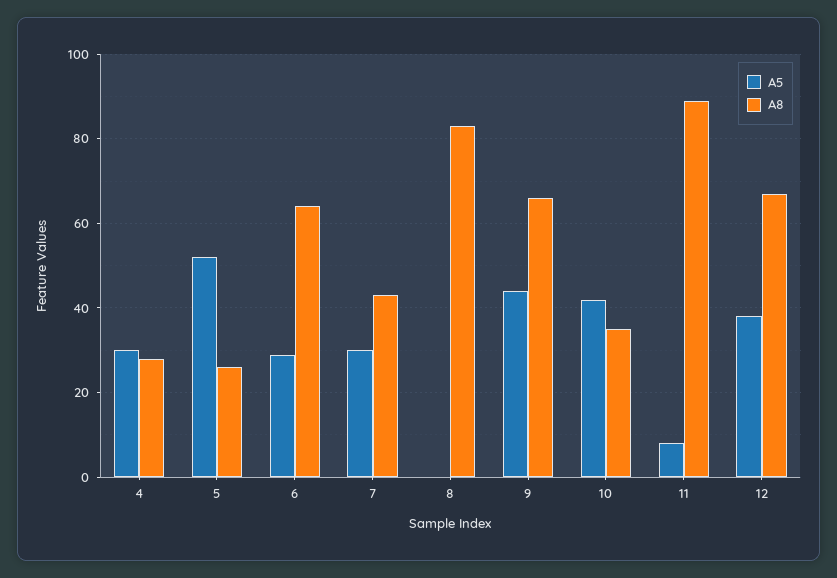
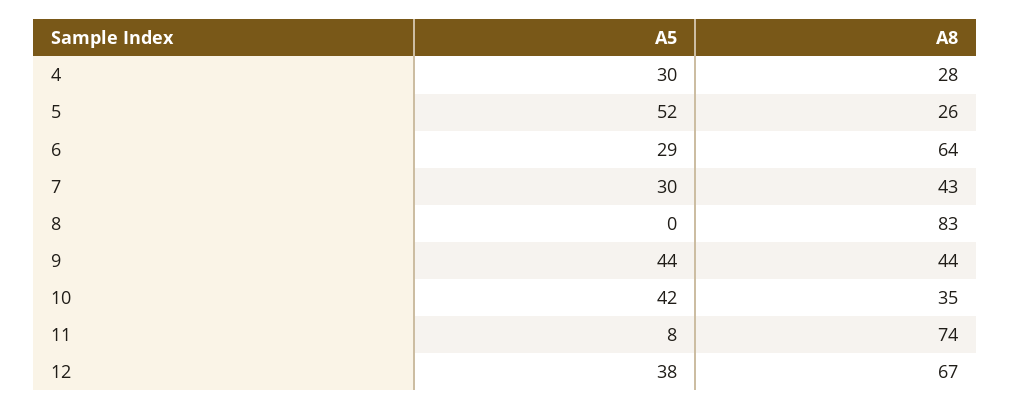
A8, 9: 65 -> 44
A8, 11: 90 -> 74

